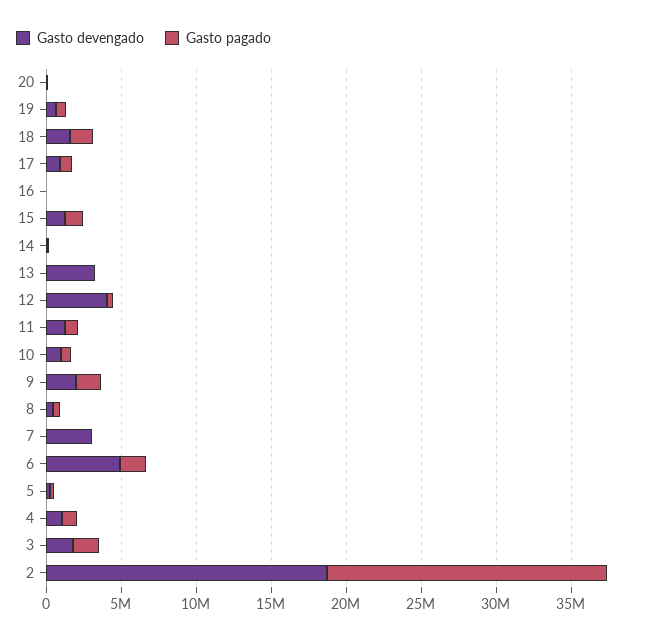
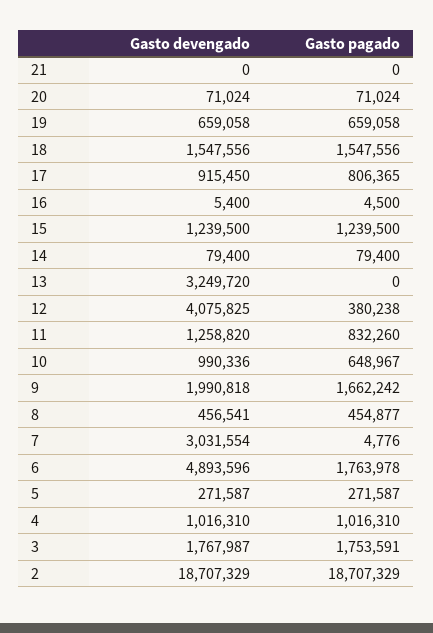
Gasto devengado, 21: none -> 0
Gasto pagado, 21: none -> 0

